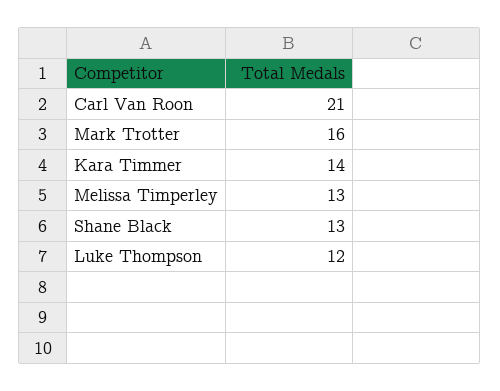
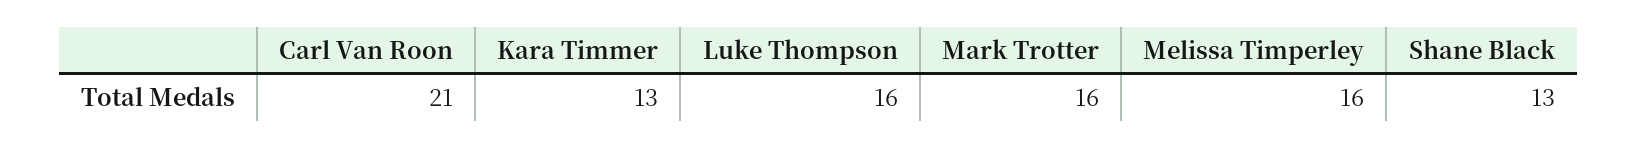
Kara Timmer: 14 -> 13
Melissa Timperley: 13 -> 16
Luke Thompson: 12 -> 16

